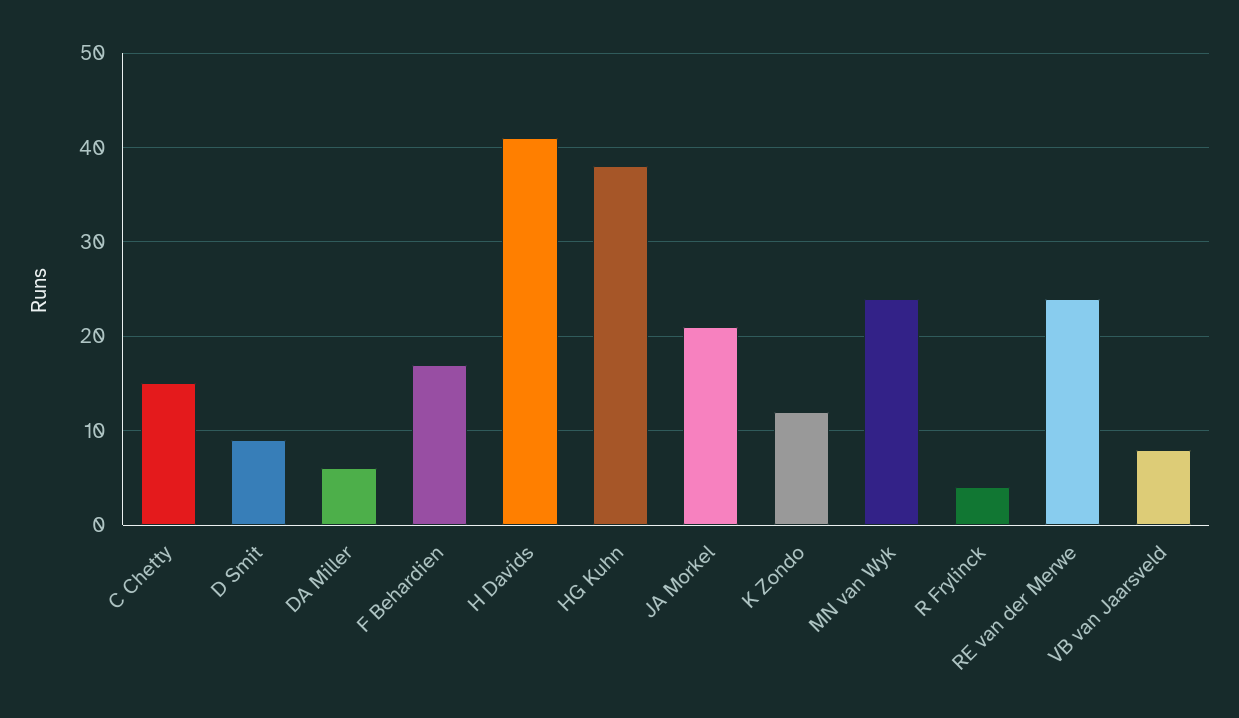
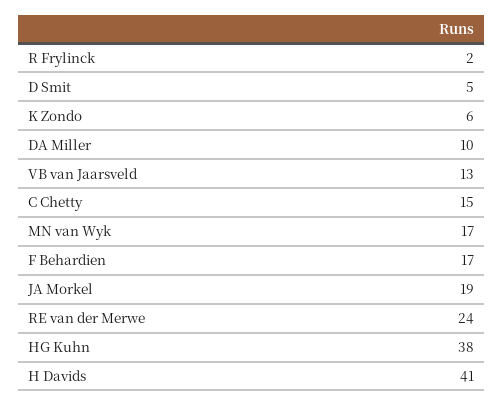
D Smit: 9 -> 5
DA Miller: 6 -> 10
JA Morkel: 21 -> 19
K Zondo: 12 -> 6
MN van Wyk: 24 -> 17
R Frylinck: 4 -> 2
VB van Jaarsveld: 8 -> 13

